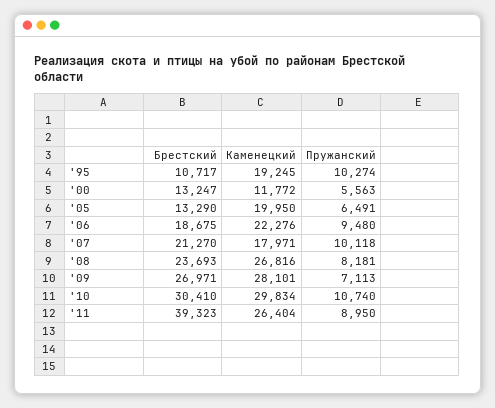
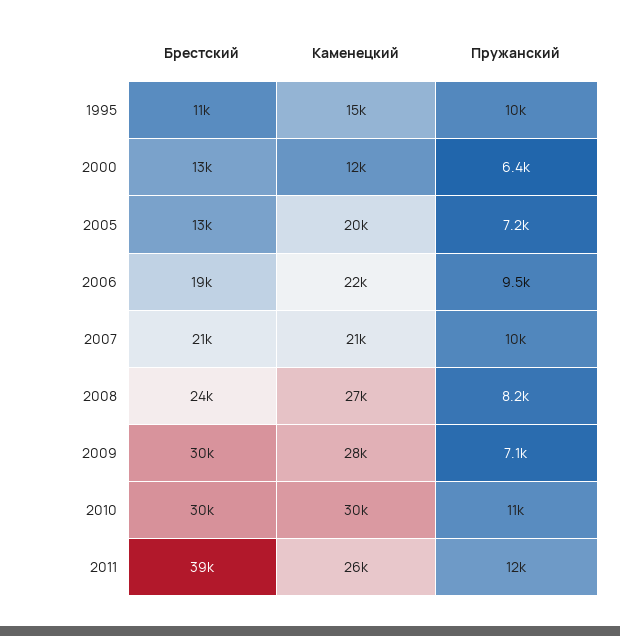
Каменецкий, '95: 19245 -> 15000
Пружанский, '00: 5563 -> 6400
Пружанский, '05: 6491 -> 7200
Каменецкий, '07: 17971 -> 21000
Брестский, '09: 26971 -> 30000
Пружанский, '11: 8950 -> 12000

